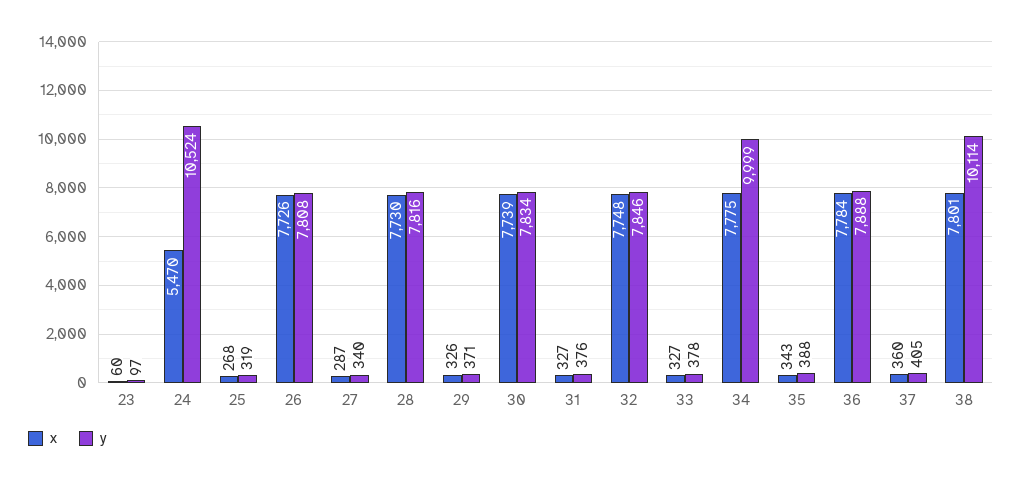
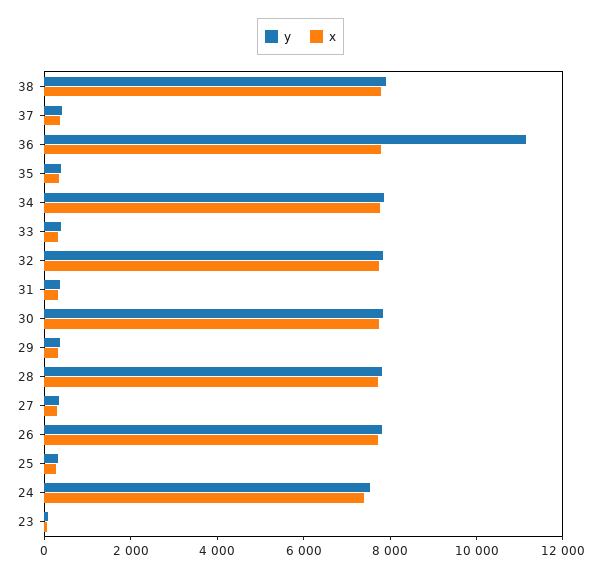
x, 24: 5470 -> 7500
y, 24: 10524 -> 7500
y, 34: 9999 -> 8000
y, 36: 7888 -> 11000
y, 38: 10114 -> 8000

